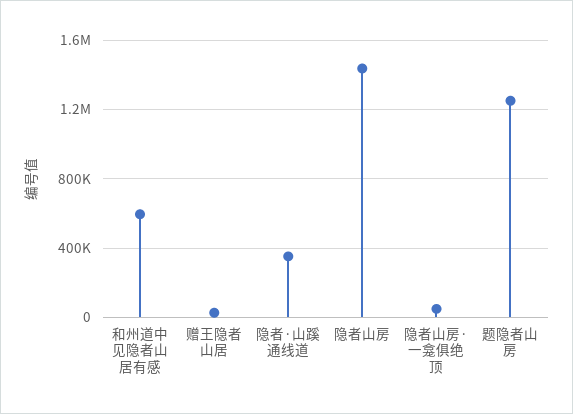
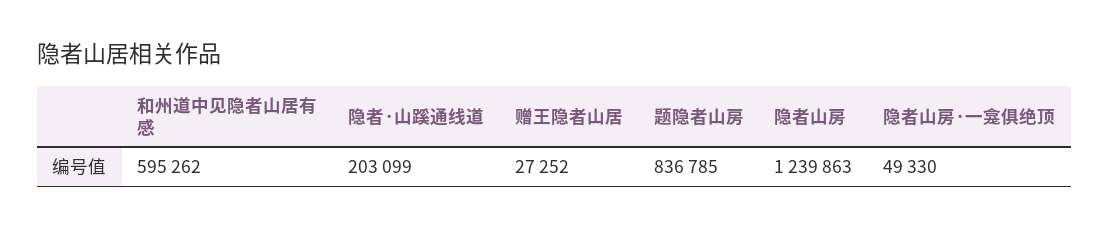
隐者·山蹊通线道: 350000 -> 203099
隐者山房: 1450000 -> 1239863
题隐者山房: 1250000 -> 836785

